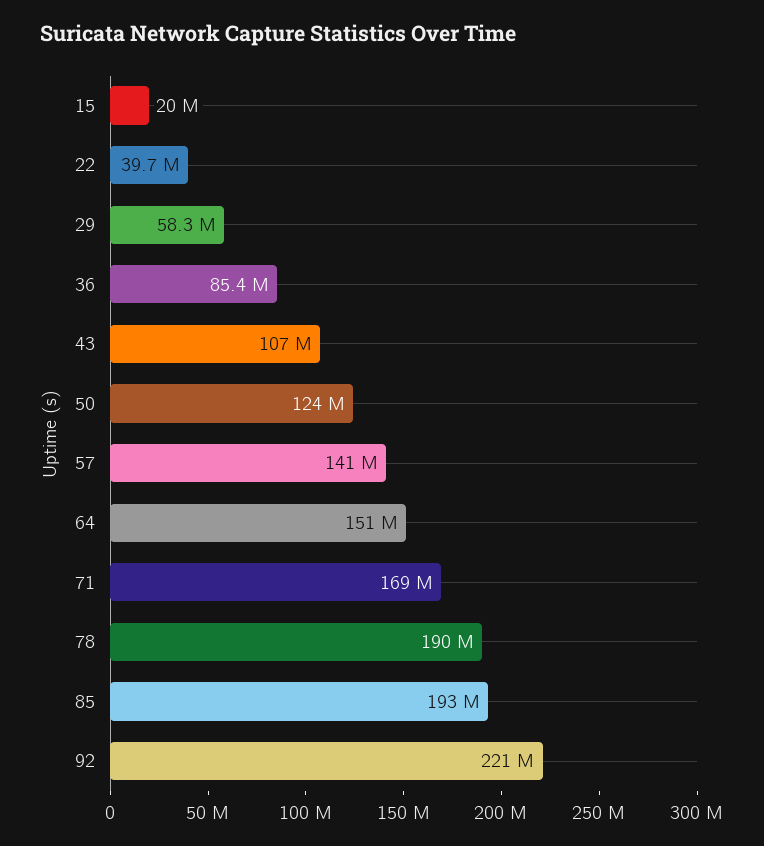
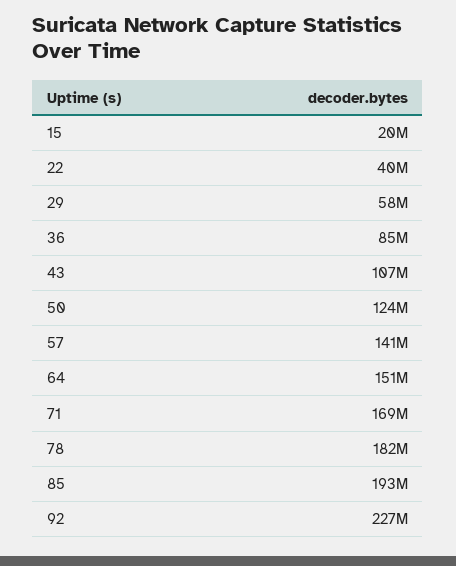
78: 190000000 -> 182000000
92: 221000000 -> 227000000

